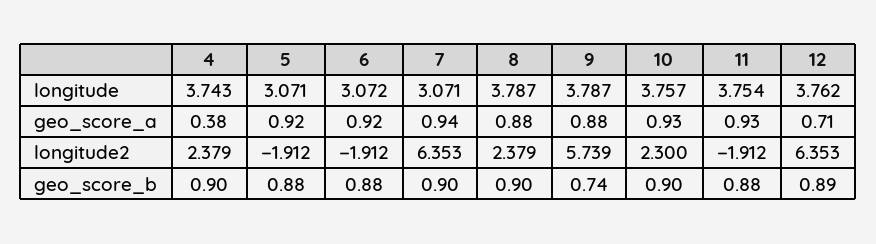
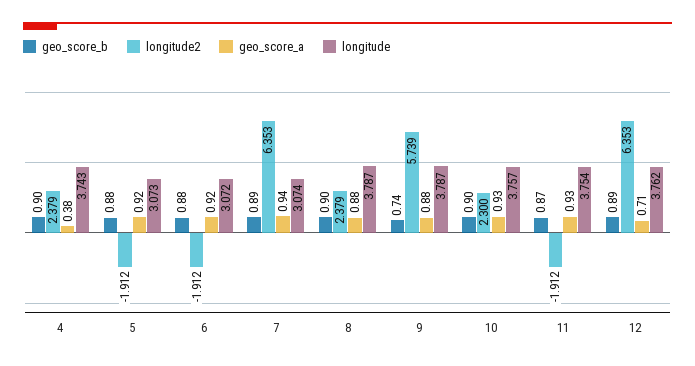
longitude, 5: 3.071 -> 3.073
longitude, 7: 3.071 -> 3.074
geo_score_b, 7: 0.9 -> 0.89
geo_score_b, 11: 0.88 -> 0.87

